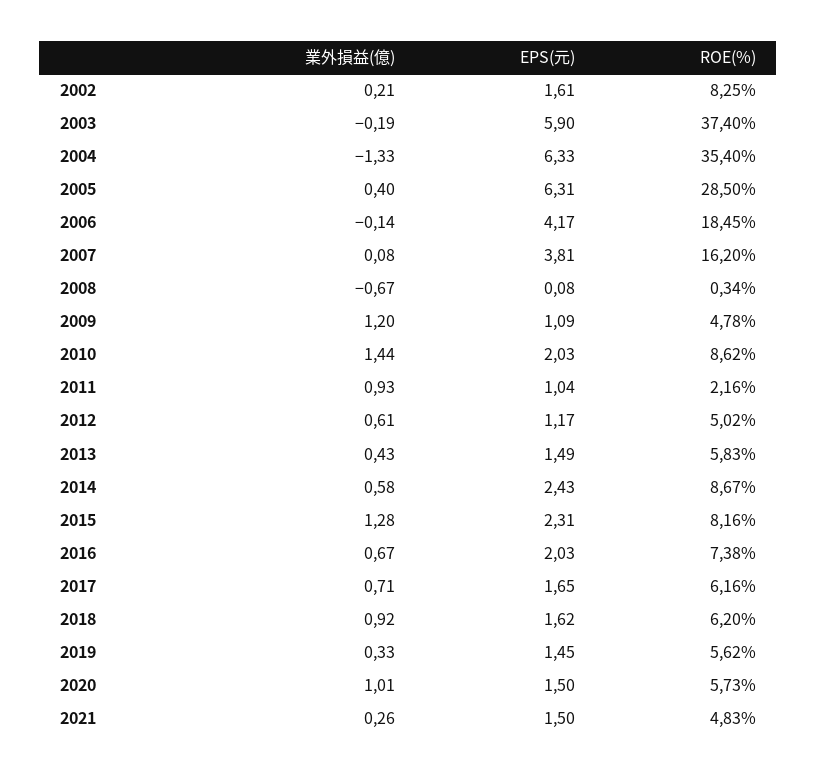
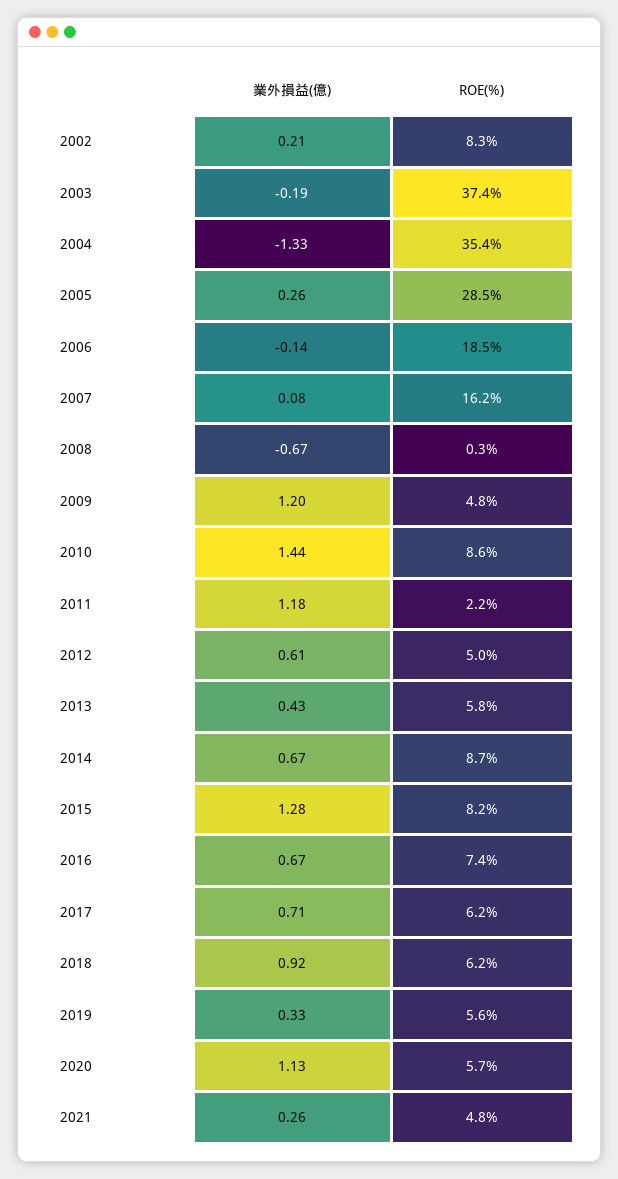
EPS(元), 2002: 1.61 -> none
EPS(元), 2003: 5.9 -> none
EPS(元), 2004: 6.33 -> none
業外損益(億), 2005: 0.4 -> 0.26
EPS(元), 2005: 6.31 -> none
EPS(元), 2006: 4.17 -> none
EPS(元), 2007: 3.81 -> none
EPS(元), 2008: 0.08 -> none
EPS(元), 2009: 1.09 -> none
EPS(元), 2010: 2.03 -> none
業外損益(億), 2011: 0.93 -> 1.18
EPS(元), 2011: 1.04 -> none
EPS(元), 2012: 1.17 -> none
EPS(元), 2013: 1.49 -> none
業外損益(億), 2014: 0.58 -> 0.67
EPS(元), 2014: 2.43 -> none
EPS(元), 2015: 2.31 -> none
EPS(元), 2016: 2.03 -> none
EPS(元), 2017: 1.65 -> none
EPS(元), 2018: 1.62 -> none
EPS(元), 2019: 1.45 -> none
業外損益(億), 2020: 1.01 -> 1.13
EPS(元), 2020: 1.5 -> none
EPS(元), 2021: 1.5 -> none

